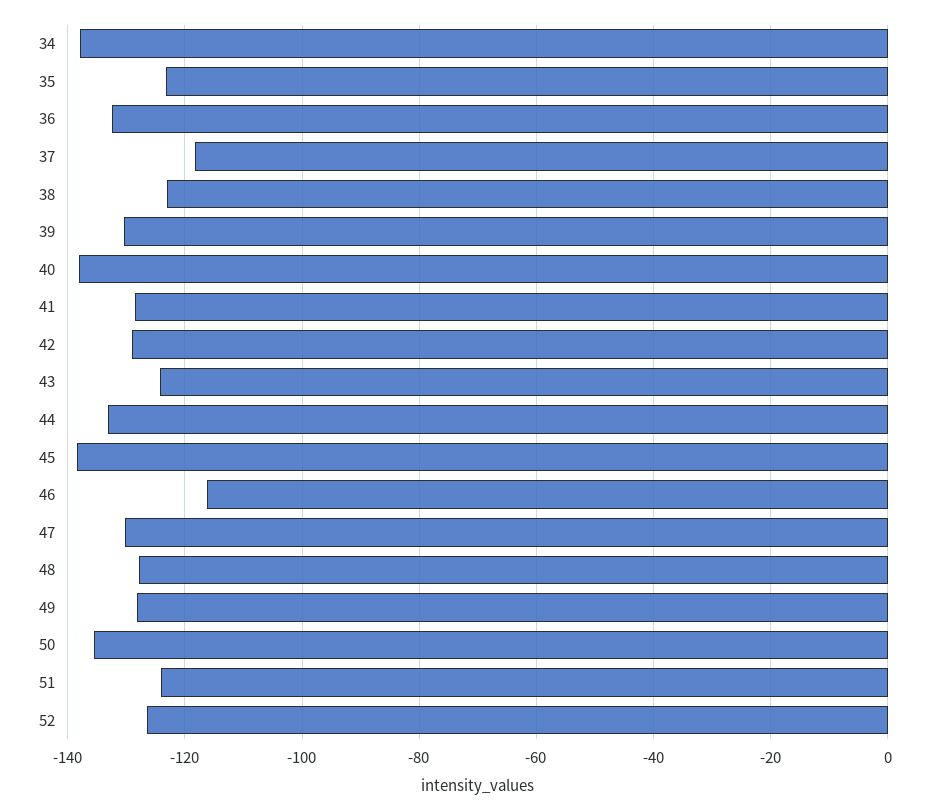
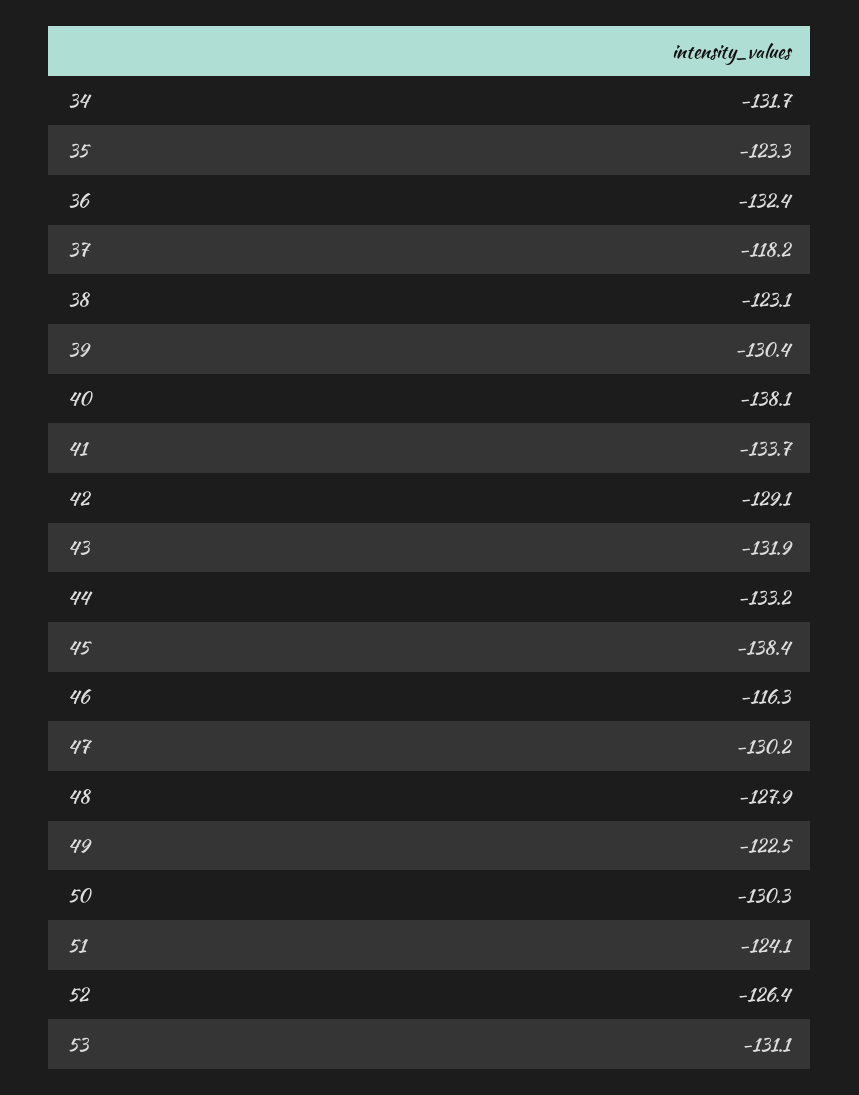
34: -138 -> -131.7
41: -128 -> -133.7
43: -124 -> -131.9
49: -128 -> -122.5
50: -136 -> -130.3
53: none -> -131.1

